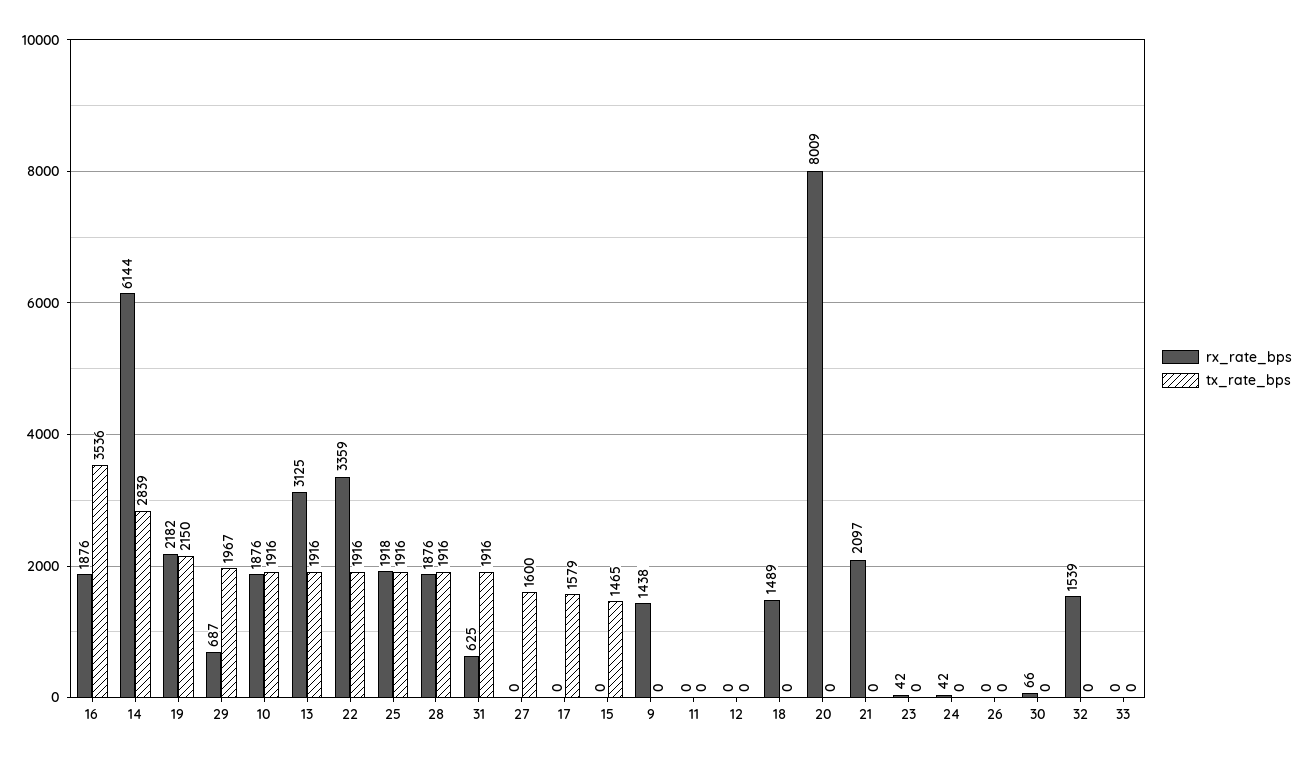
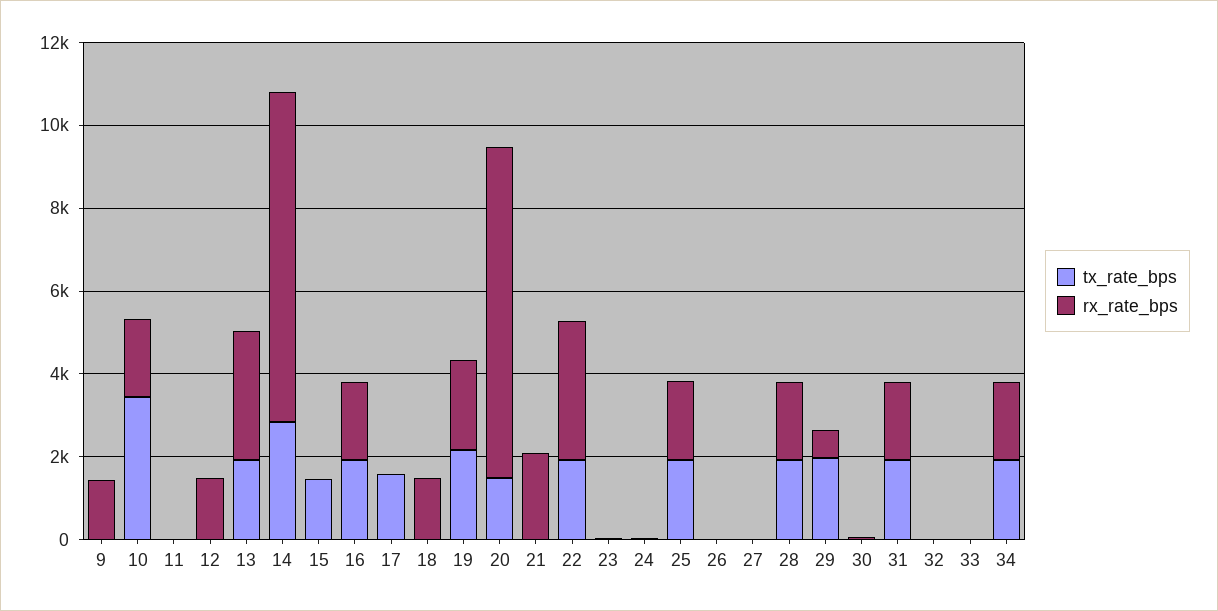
tx_rate_bps, 16: 3536 -> 2000
rx_rate_bps, 14: 6144 -> 8000
tx_rate_bps, 10: 1916 -> 3500
rx_rate_bps, 31: 625 -> 2000
tx_rate_bps, 27: 1600 -> 0
rx_rate_bps, 12: 0 -> 1500
tx_rate_bps, 20: 0 -> 1500
rx_rate_bps, 32: 1539 -> 0
tx_rate_bps, 34: none -> 2000
rx_rate_bps, 34: none -> 2000

